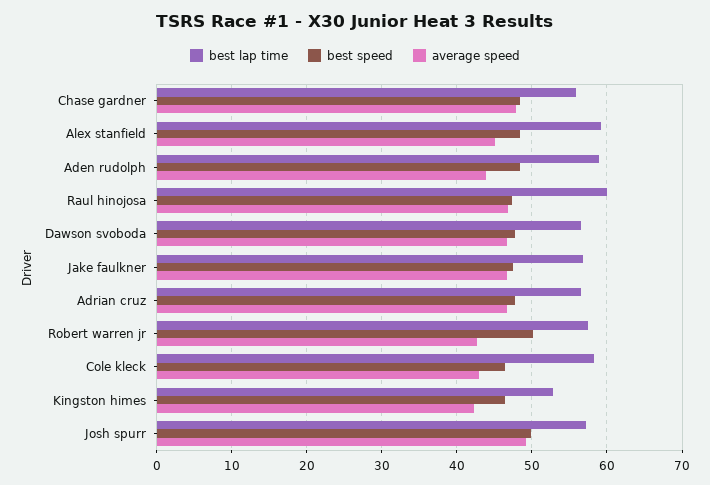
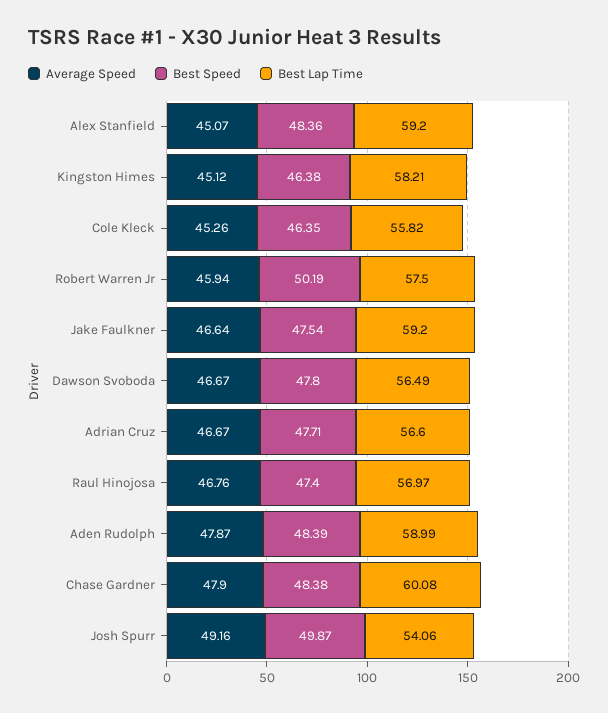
best lap time, Chase gardner: 56 -> 60.08
average speed, Aden rudolph: 44 -> 47.87
best lap time, Raul hinojosa: 60 -> 56.97
best lap time, Jake faulkner: 57 -> 59.2
average speed, Robert warren jr: 43 -> 45.94
best lap time, Cole kleck: 58 -> 55.82
average speed, Cole kleck: 43 -> 45.26
best lap time, Kingston himes: 53 -> 58.21
average speed, Kingston himes: 42 -> 45.12
best lap time, Josh spurr: 57 -> 54.06

